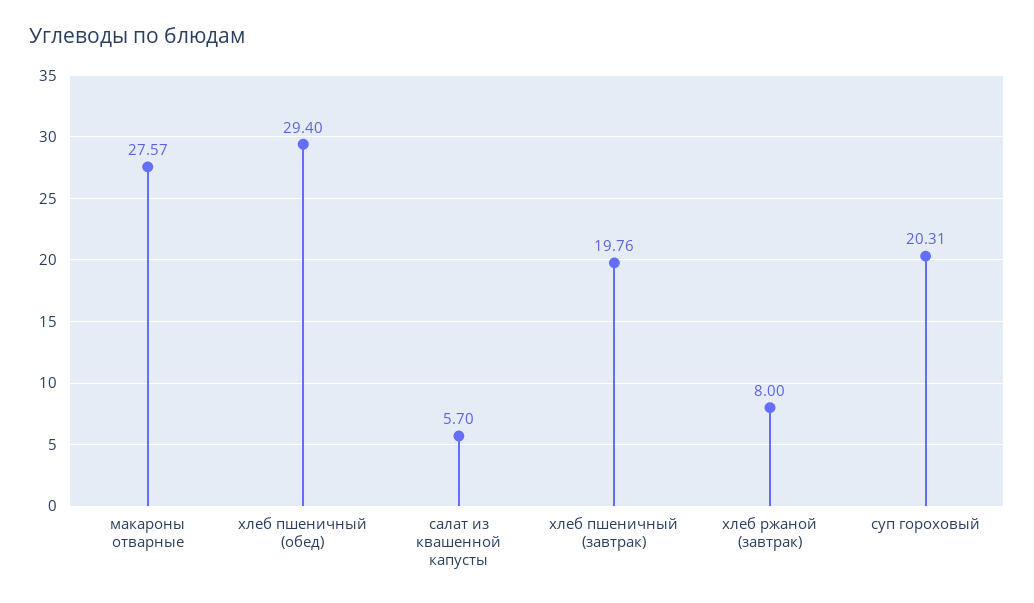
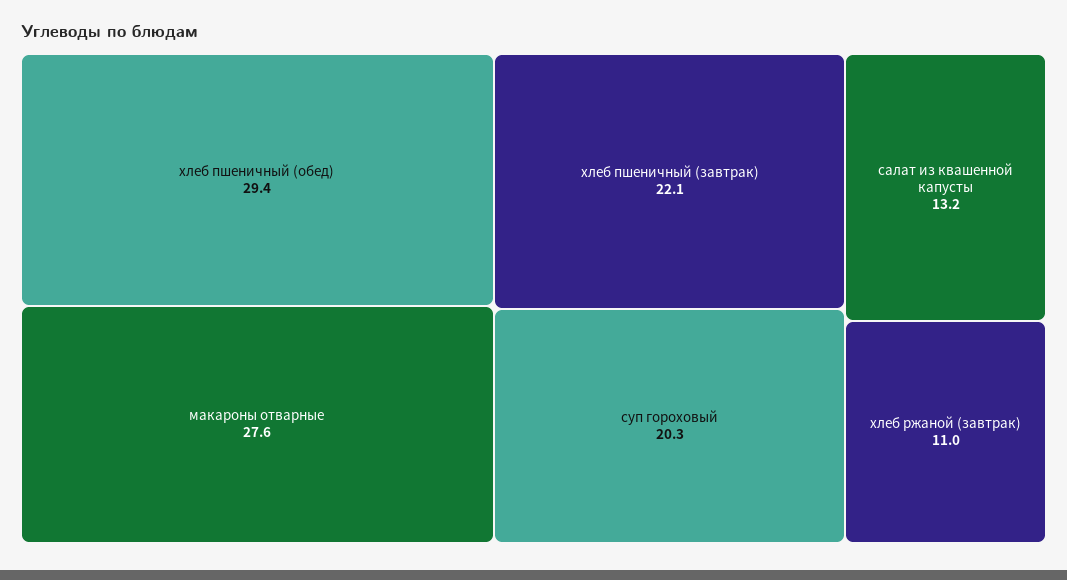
салат из квашенной капусты: 5.7 -> 13.2
хлеб пшеничный (завтрак): 19.76 -> 22.1
хлеб ржаной (завтрак): 8 -> 11

